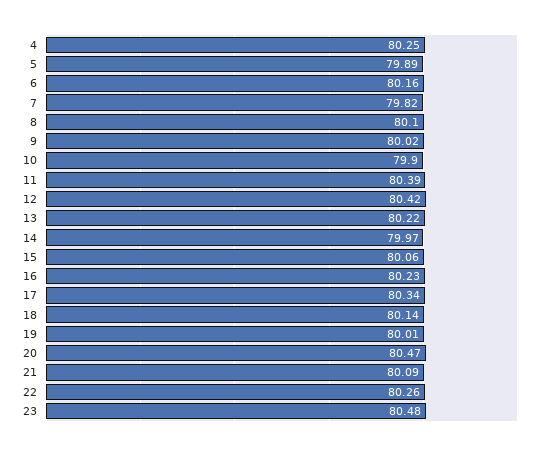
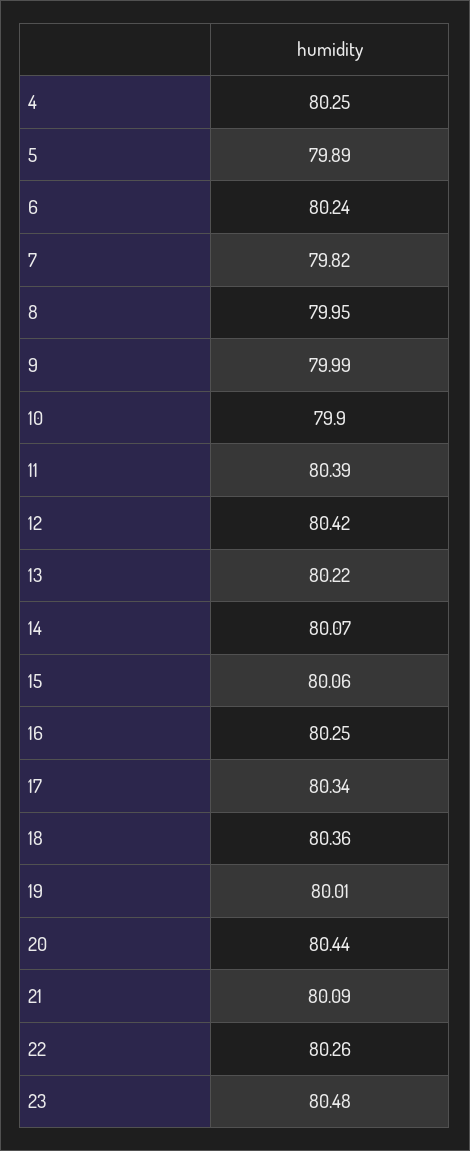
6: 80.16 -> 80.24
8: 80.1 -> 79.95
9: 80.02 -> 79.99
14: 79.97 -> 80.07
16: 80.23 -> 80.25
18: 80.14 -> 80.36
20: 80.47 -> 80.44

